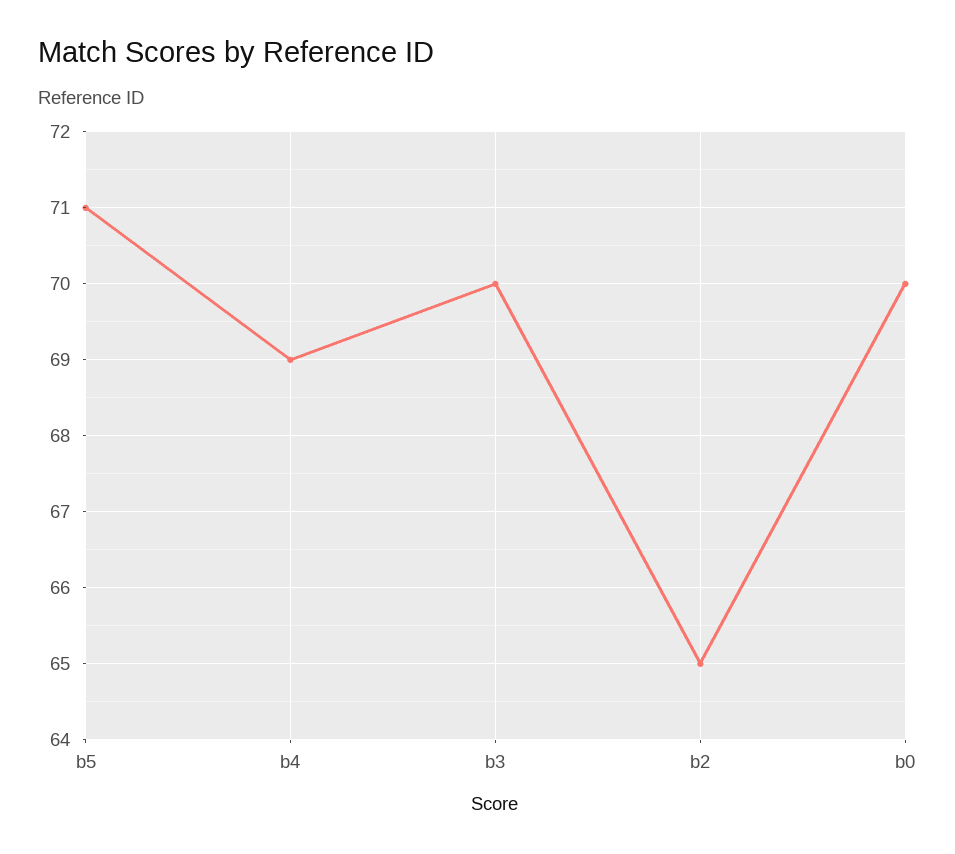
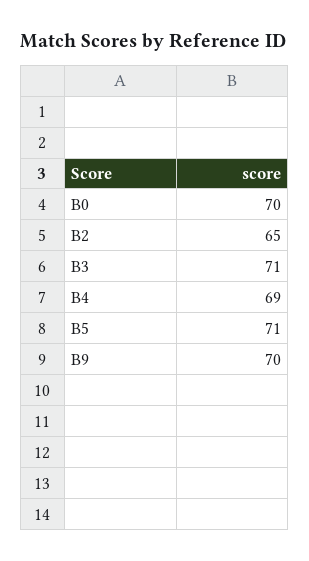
b3: 70 -> 71
B9: none -> 70

